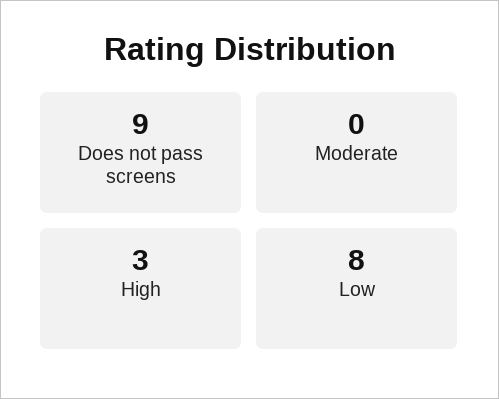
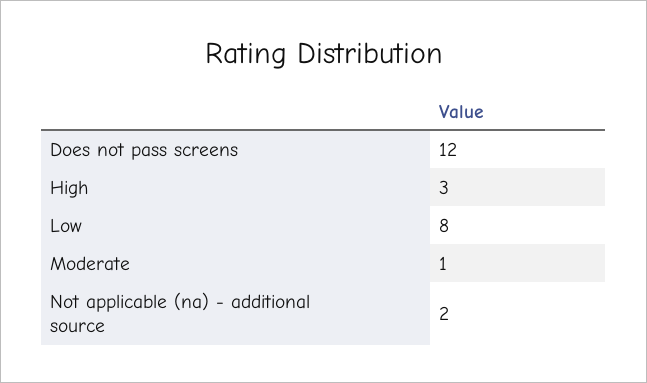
Does not pass screens: 9 -> 12
Moderate: 0 -> 1
Not applicable (na) - additional source: none -> 2

